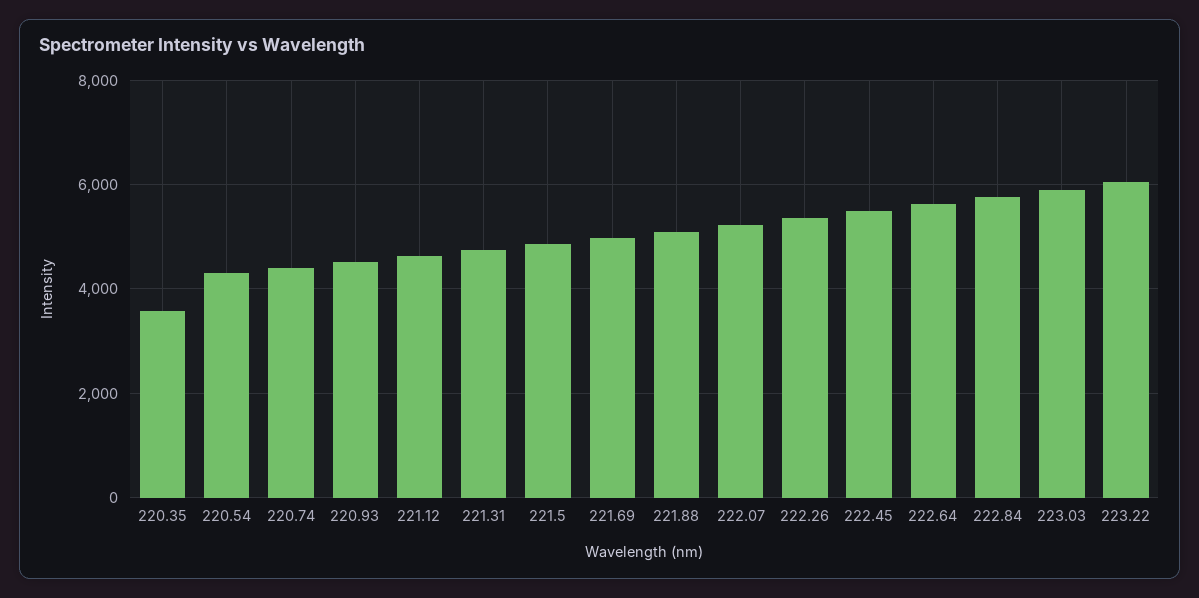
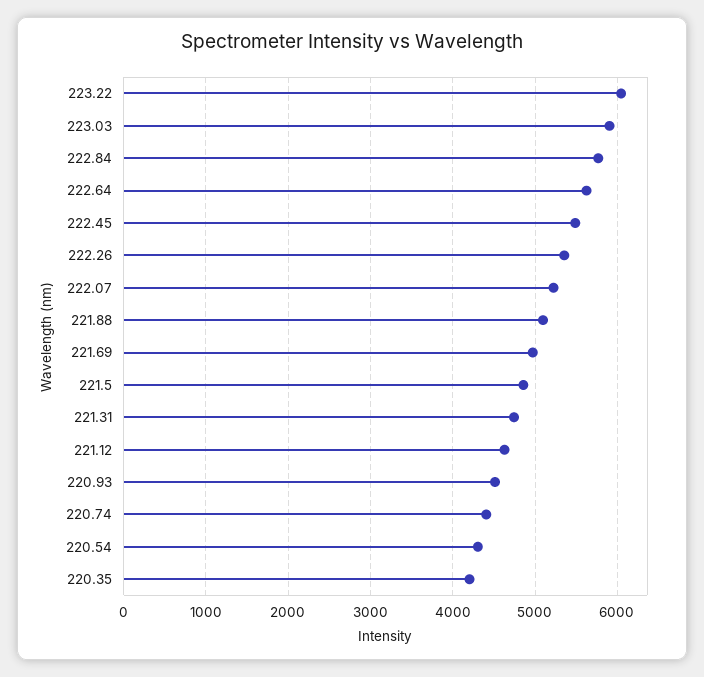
220.35: 3600 -> 4200

